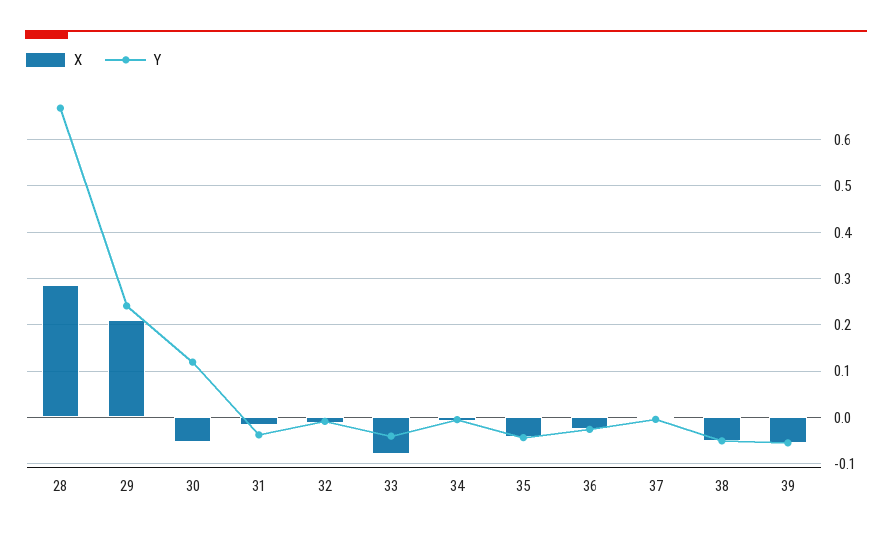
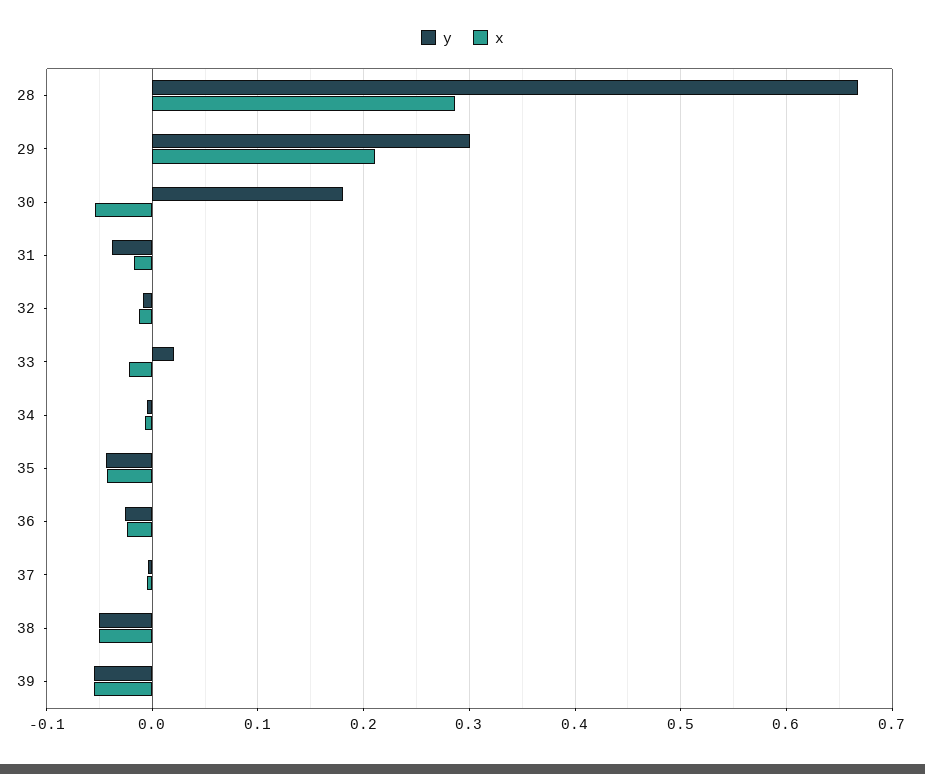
Y, 29: 0.24 -> 0.3
Y, 30: 0.12 -> 0.18
X, 33: -0.08 -> -0.02
Y, 33: -0.04 -> 0.02

